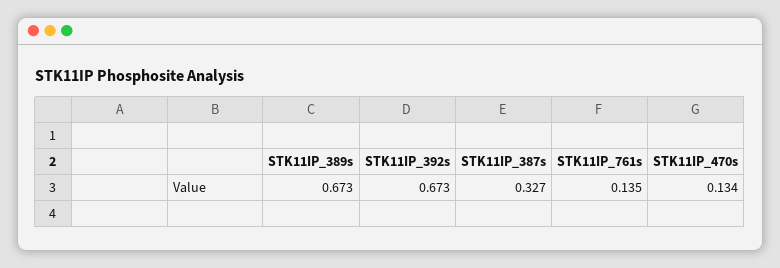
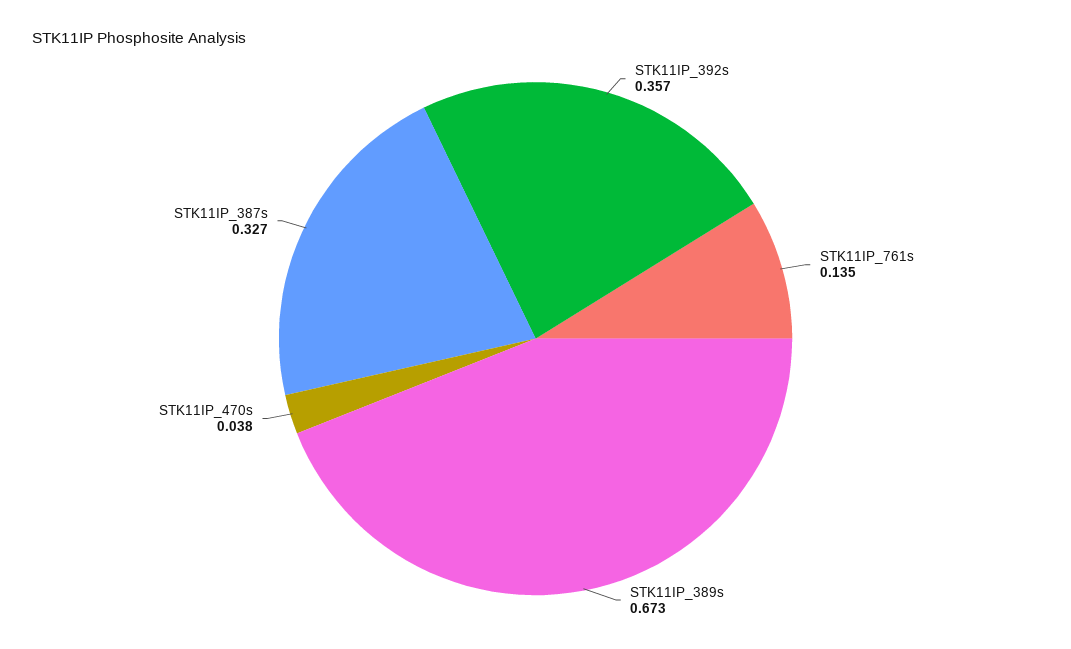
STK11IP_392s: 0.673 -> 0.357
STK11IP_470s: 0.134 -> 0.038

